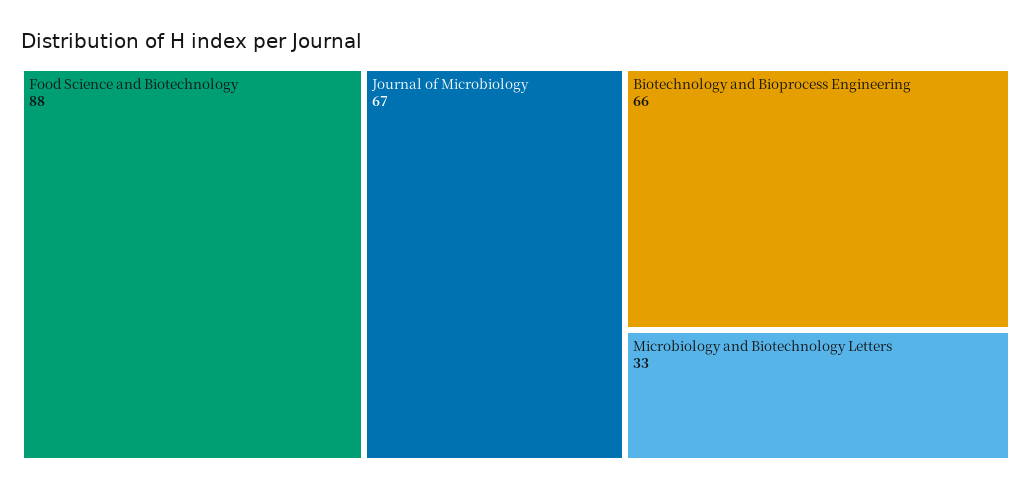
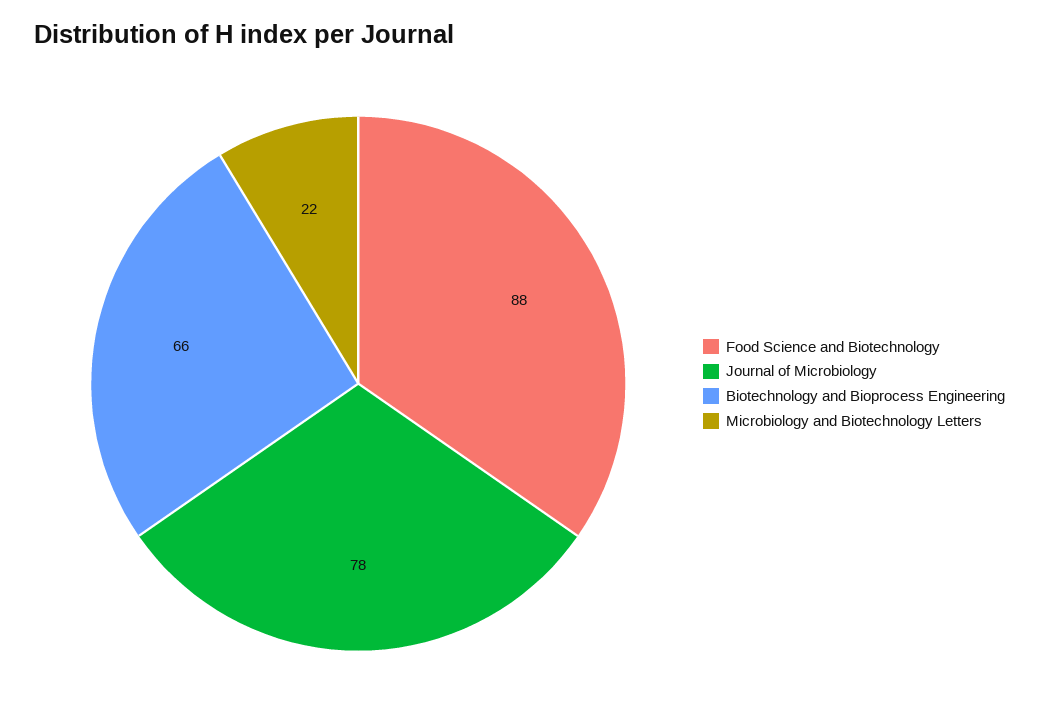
Journal of Microbiology: 67 -> 78
Microbiology and Biotechnology Letters: 33 -> 22

